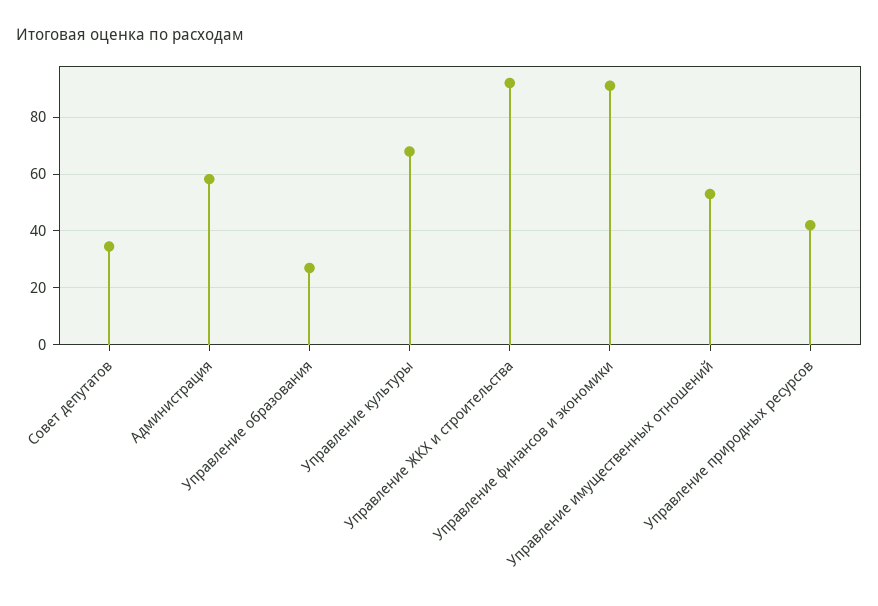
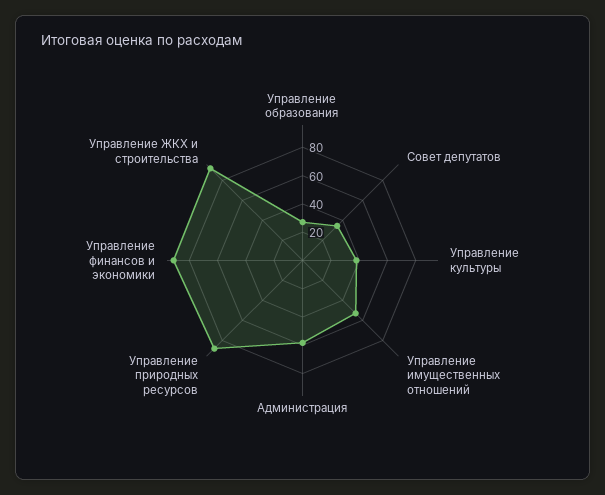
Управление культуры: 67.5 -> 40
Управление природных ресурсов: 42.5 -> 90

